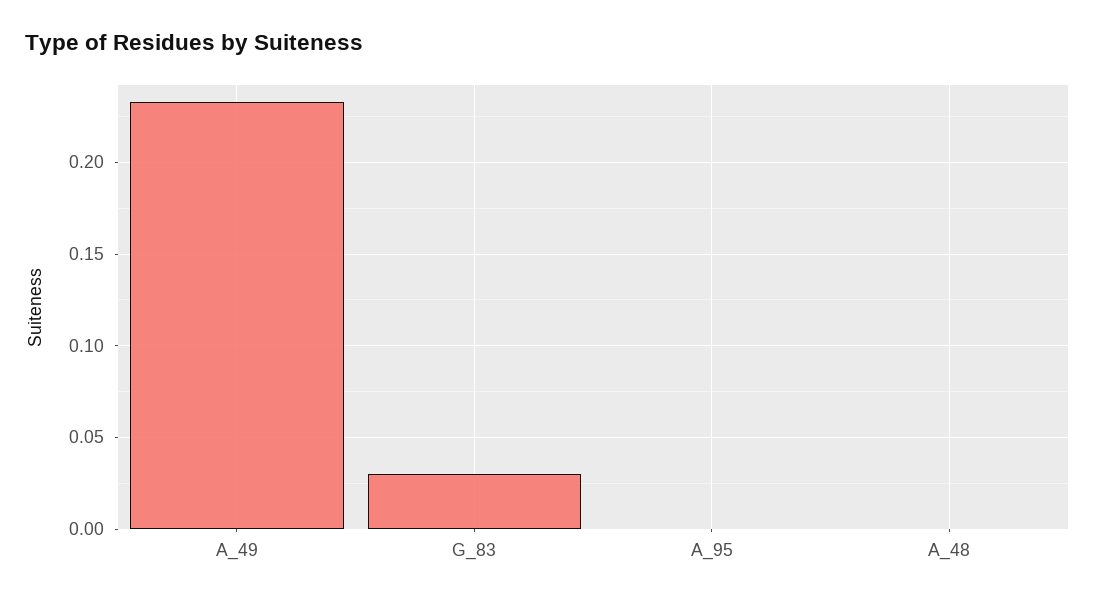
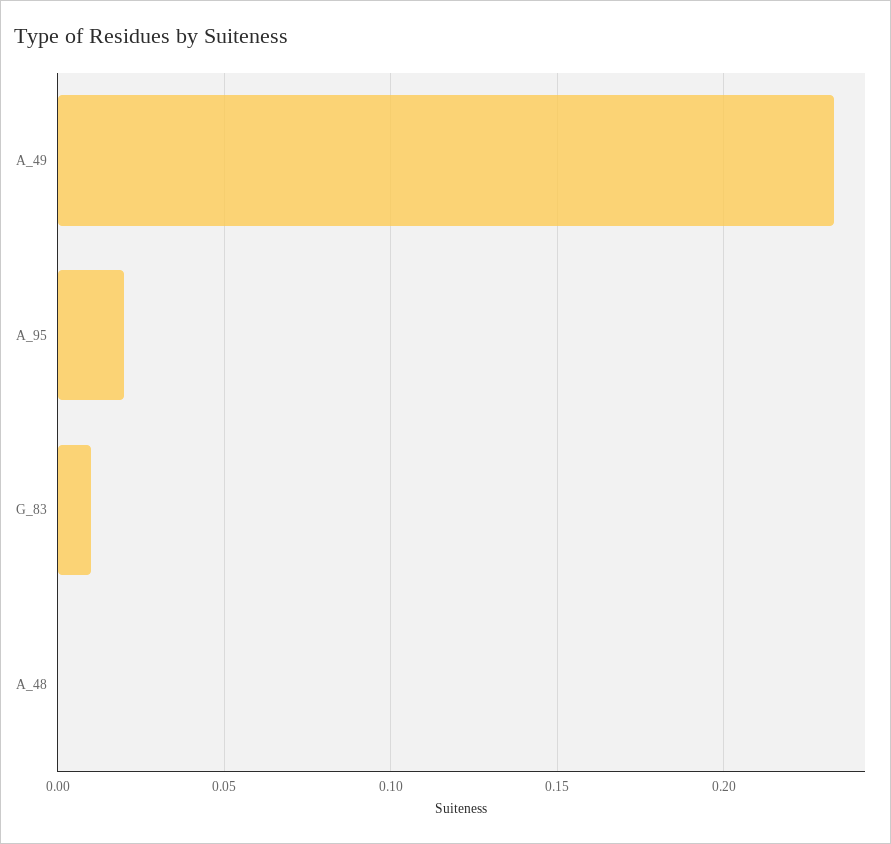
G_83: 0.03 -> 0.01
A_95: 0 -> 0.02

